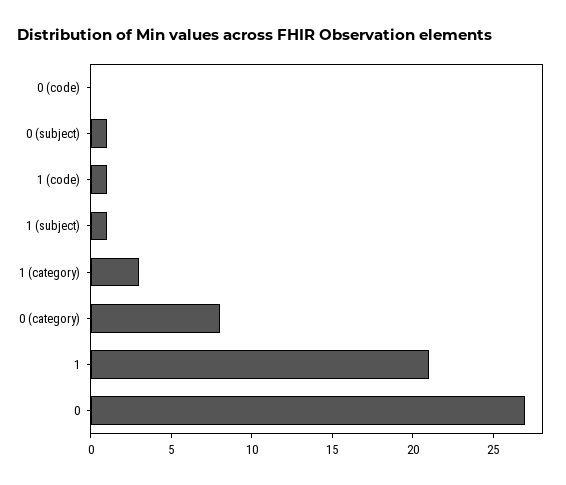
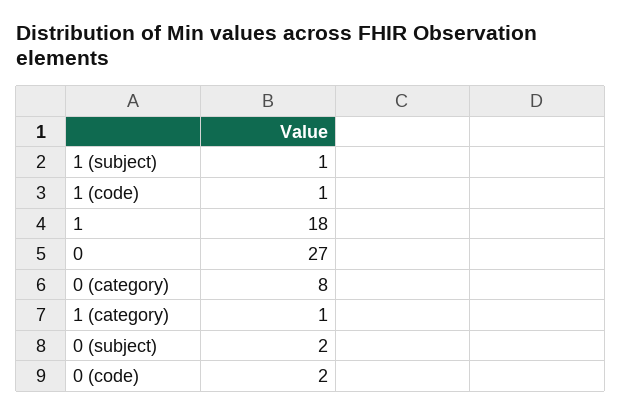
0 (code): 0 -> 2
0 (subject): 1 -> 2
1 (category): 3 -> 1
1: 21 -> 18

